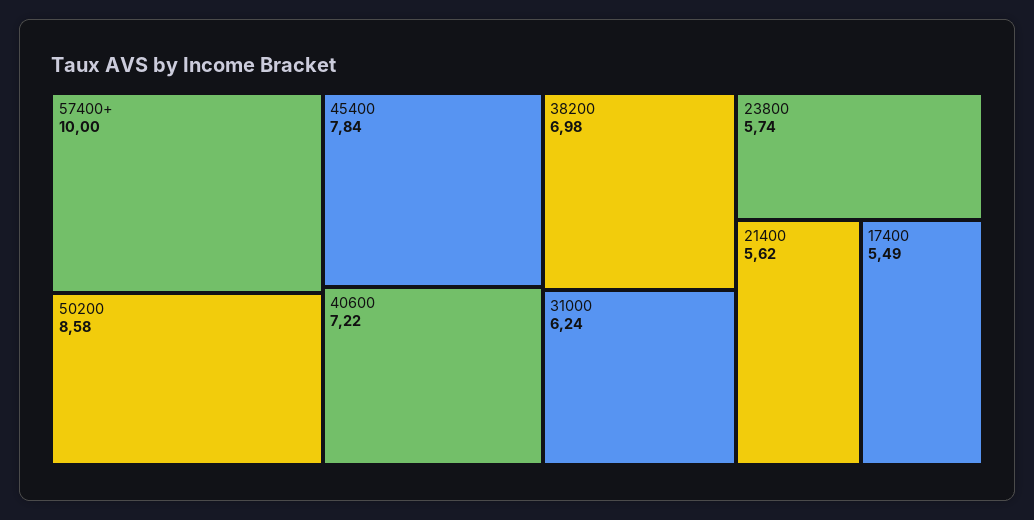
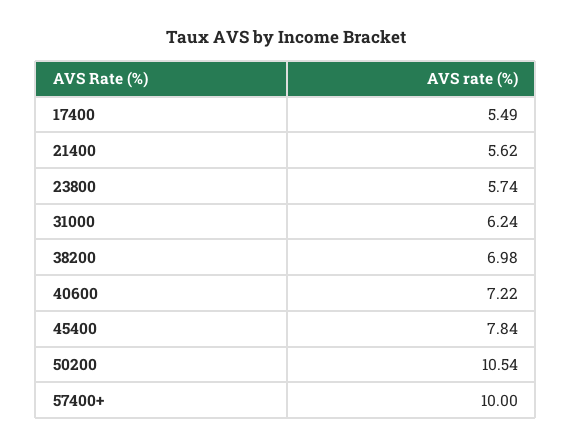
50200: 8.58 -> 10.54

